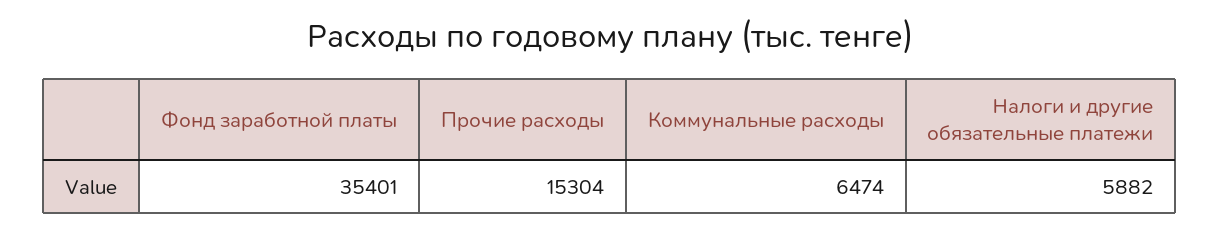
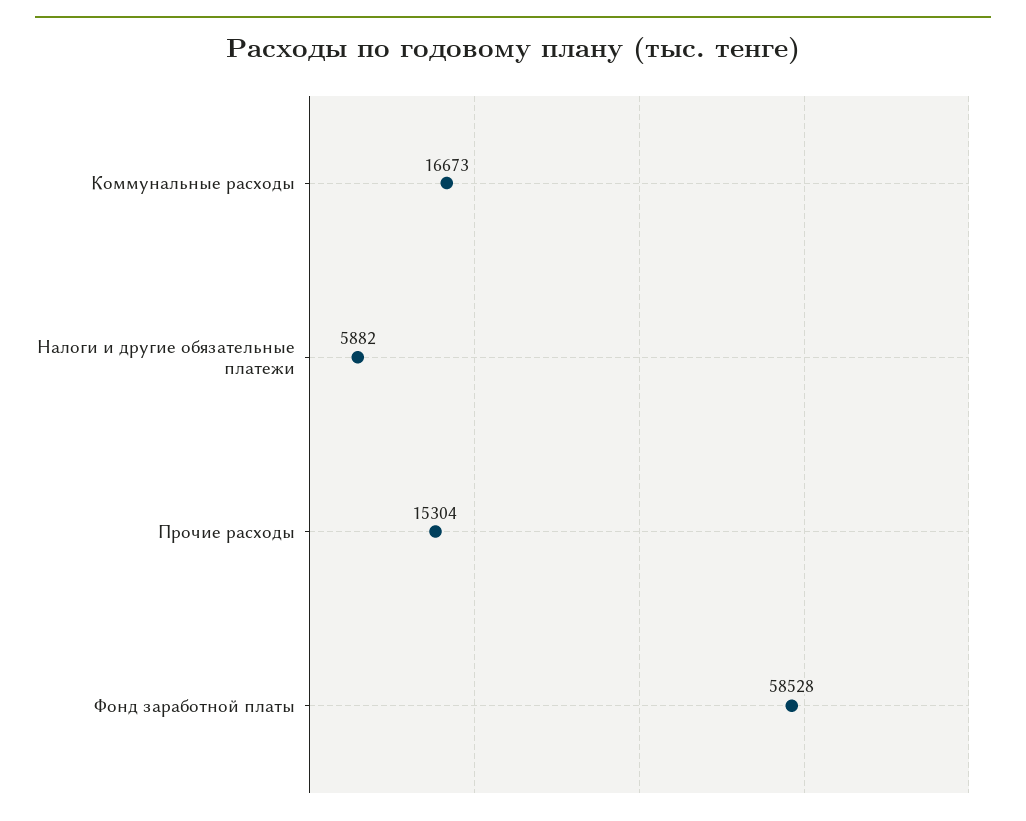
Фонд заработной платы: 35401 -> 58528
Коммунальные расходы: 6474 -> 16673

